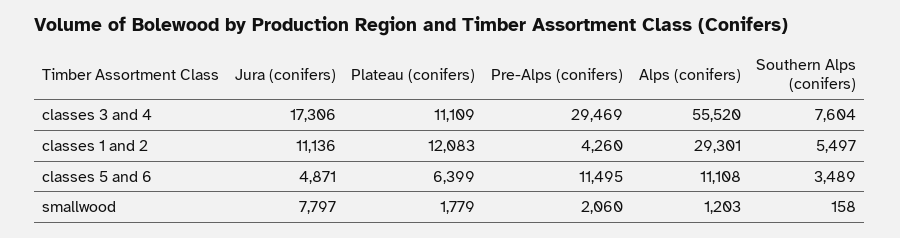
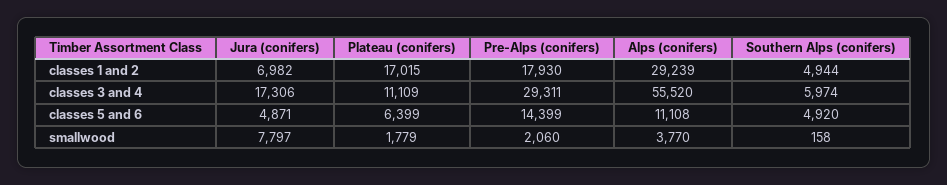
Pre-Alps (conifers), classes 3 and 4: 29469 -> 29311
Southern Alps (conifers), classes 3 and 4: 7604 -> 5974
Jura (conifers), classes 1 and 2: 11136 -> 6982
Plateau (conifers), classes 1 and 2: 12083 -> 17015
Pre-Alps (conifers), classes 1 and 2: 4260 -> 17930
Alps (conifers), classes 1 and 2: 29301 -> 29239
Southern Alps (conifers), classes 1 and 2: 5497 -> 4944
Pre-Alps (conifers), classes 5 and 6: 11495 -> 14399
Southern Alps (conifers), classes 5 and 6: 3489 -> 4920
Alps (conifers), smallwood: 1203 -> 3770

